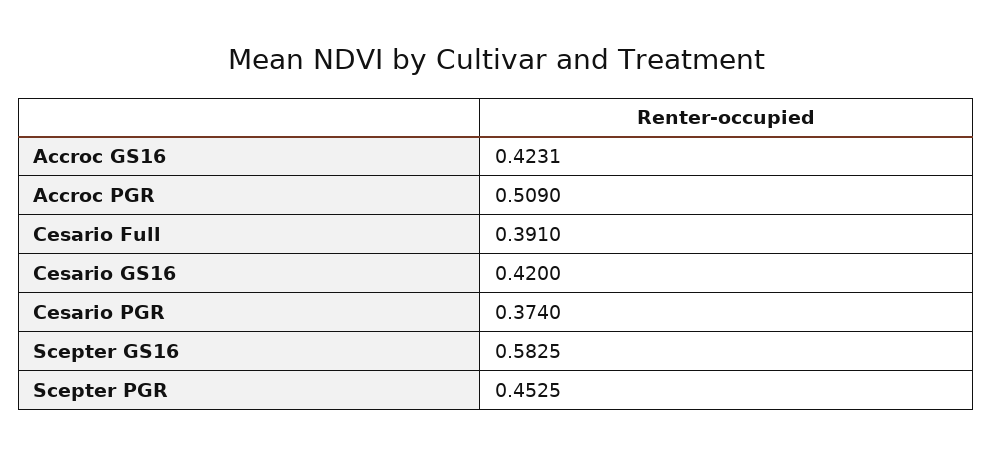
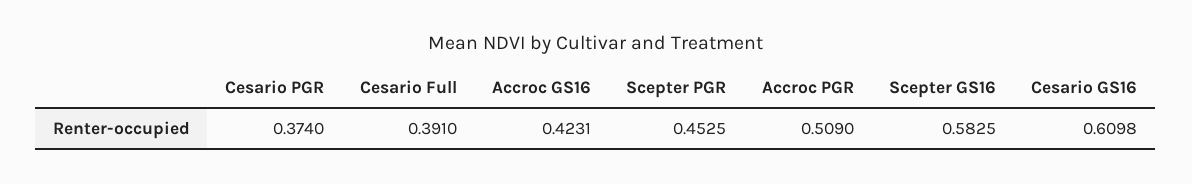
Cesario GS16: 0.42 -> 0.6098

